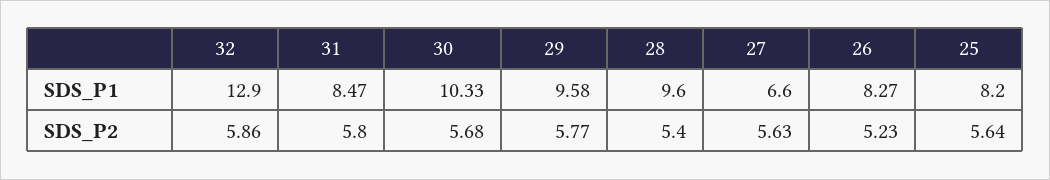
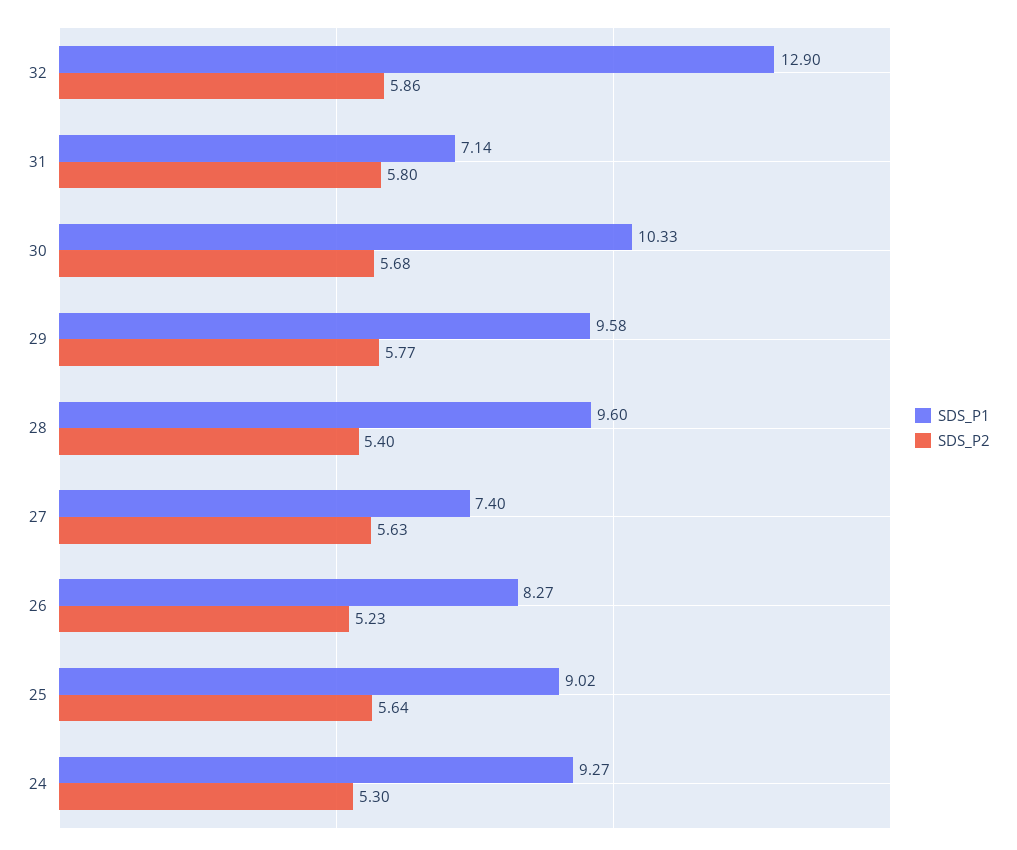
SDS_P1, 31: 8.47 -> 7.14
SDS_P1, 27: 6.6 -> 7.4
SDS_P1, 25: 8.2 -> 9.02
SDS_P1, 24: none -> 9.27
SDS_P2, 24: none -> 5.3

